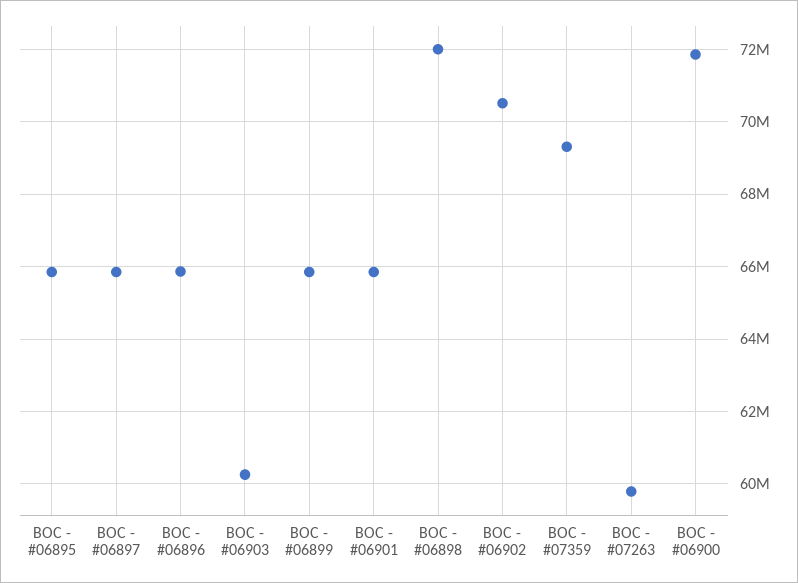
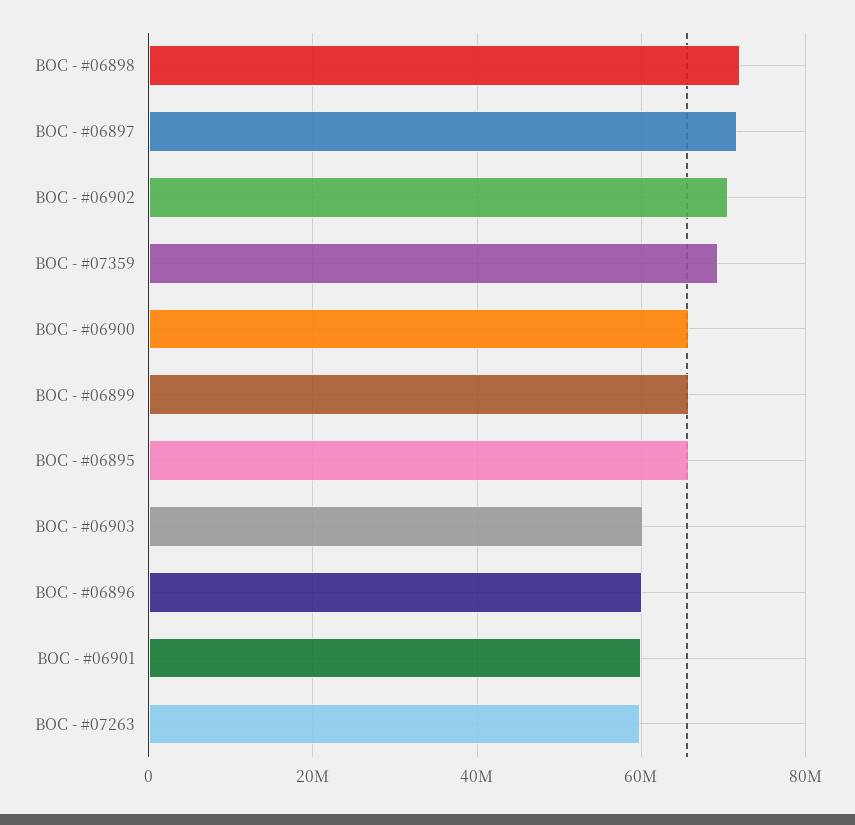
BOC - #06897: 65800000 -> 72000000
BOC - #06896: 65800000 -> 60000000
BOC - #06901: 65800000 -> 60000000
BOC - #06900: 71800000 -> 66000000

